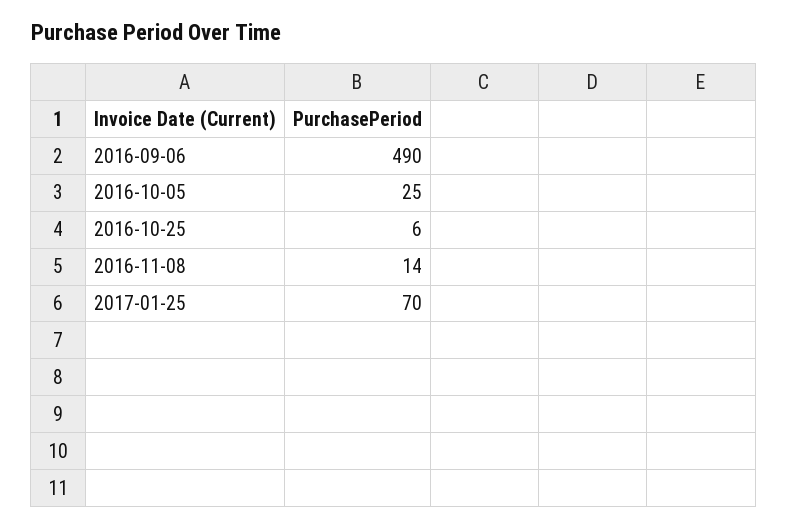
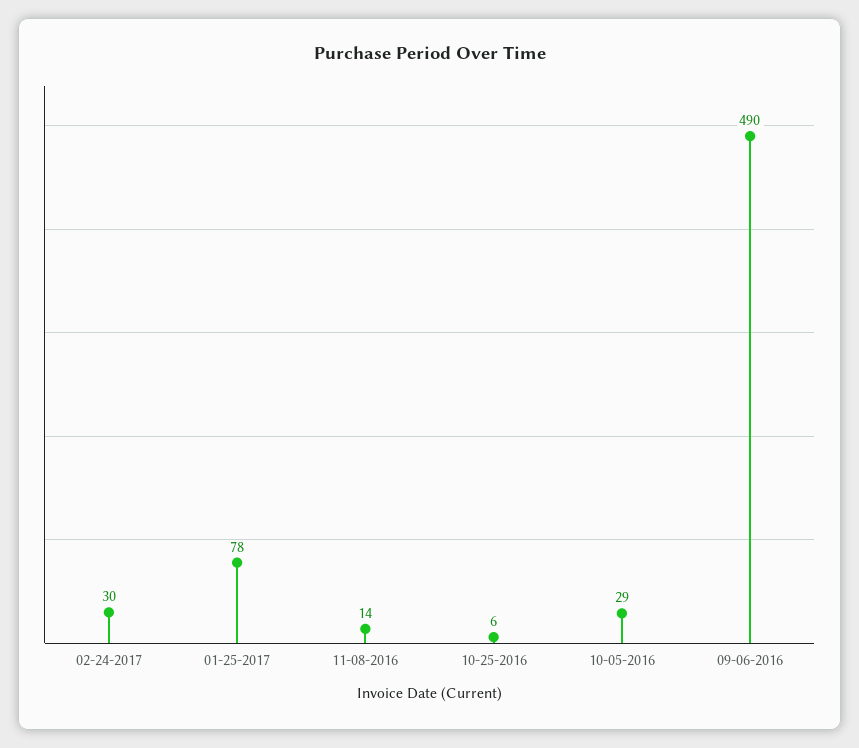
2016-10-05: 25 -> 29
2017-01-25: 70 -> 78
02-24-2017: none -> 30

